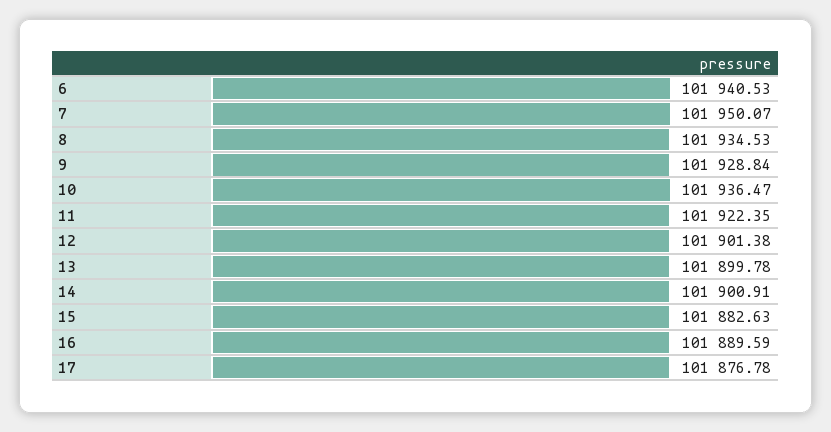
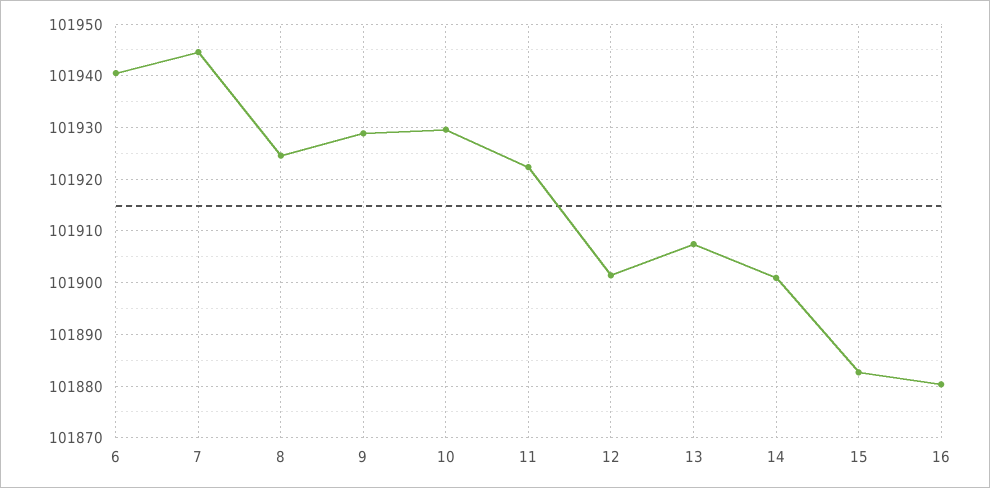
7: 101950.07 -> 101944
8: 101934.53 -> 101924
10: 101936.47 -> 101930
13: 101899.78 -> 101908
16: 101889.59 -> 101880
17: 101876.78 -> none

